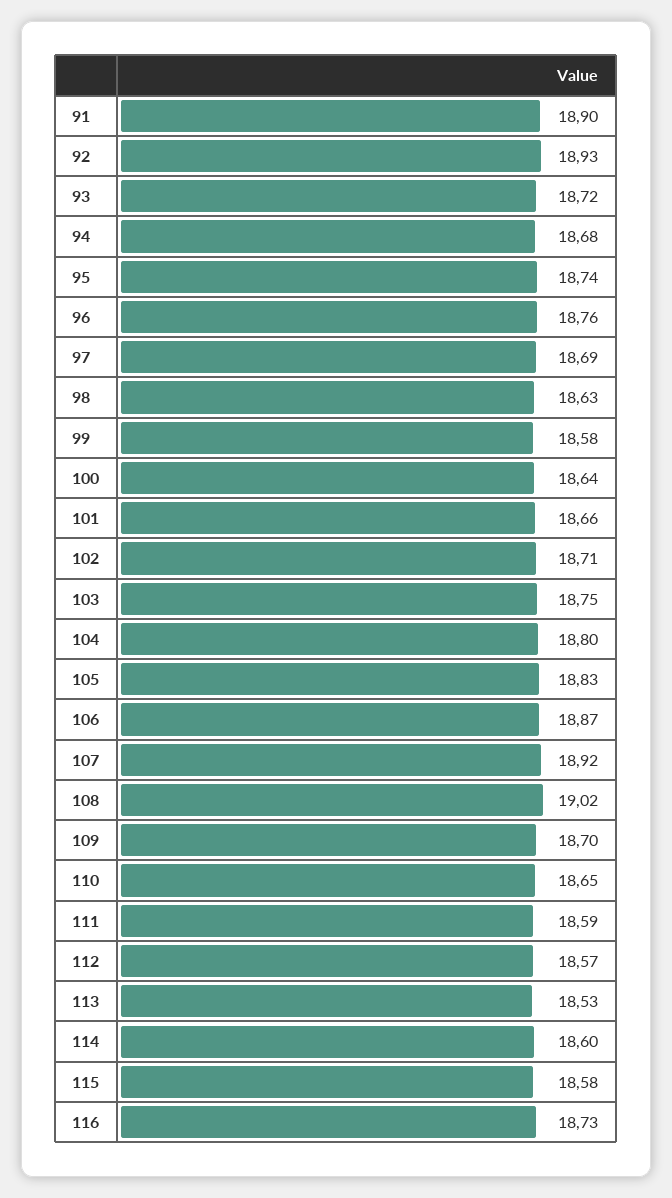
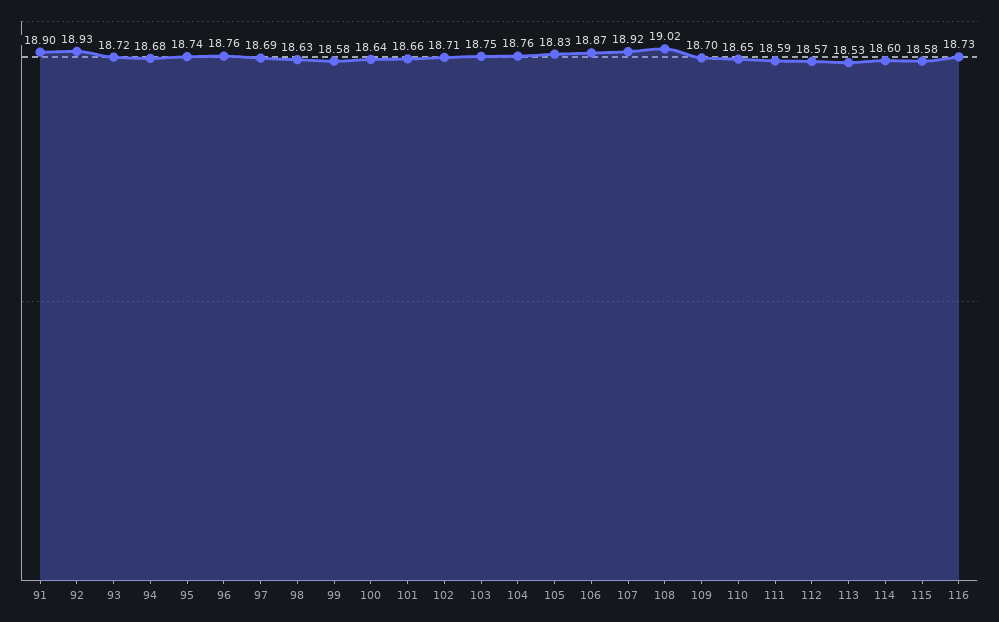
104: 18.8 -> 18.76

